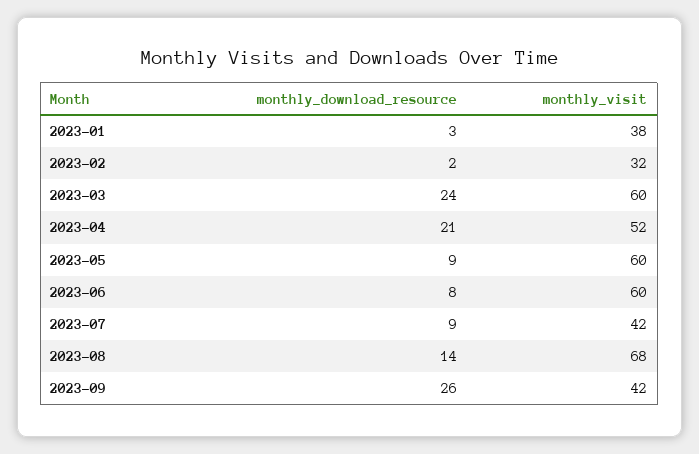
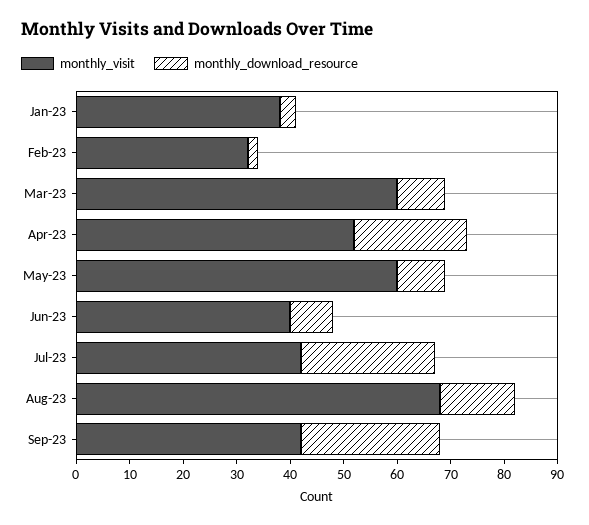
monthly_download_resource, 2023-03: 24 -> 10
monthly_visit, 2023-06: 60 -> 40
monthly_download_resource, 2023-07: 9 -> 25

